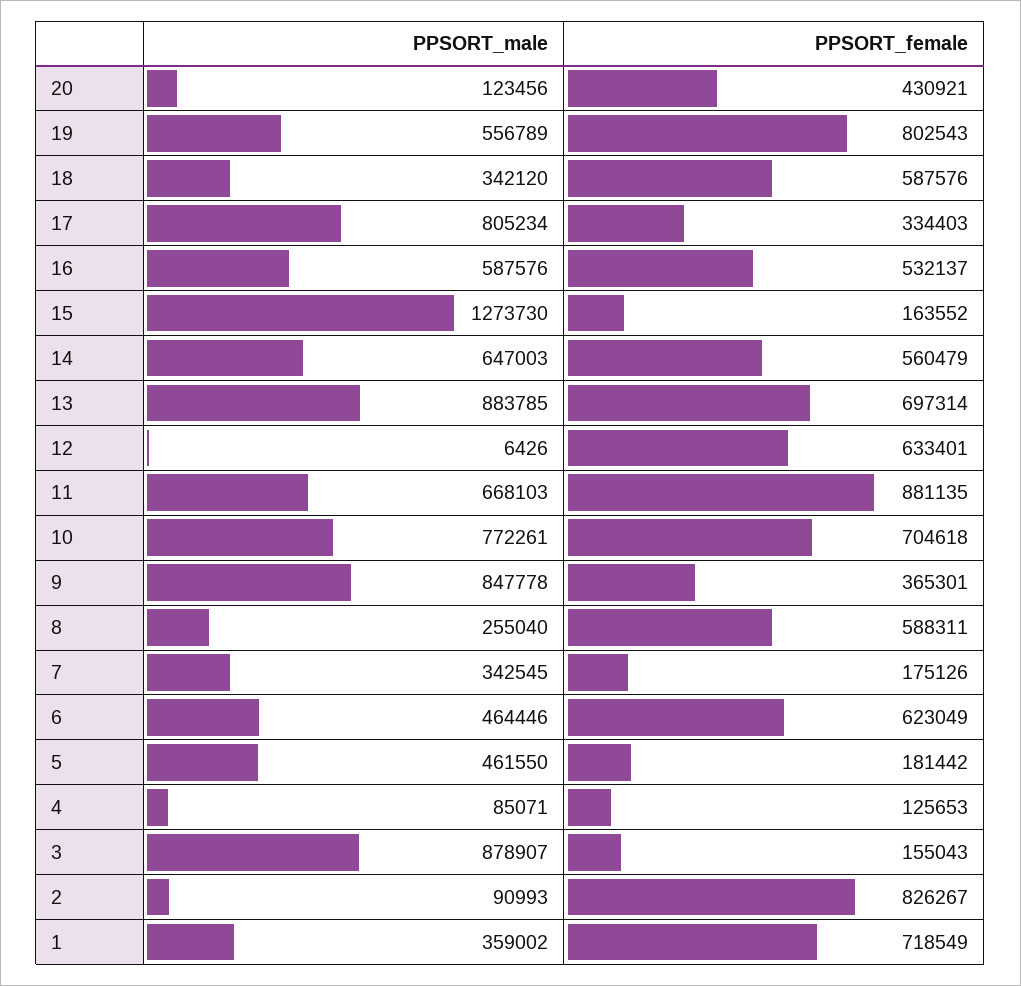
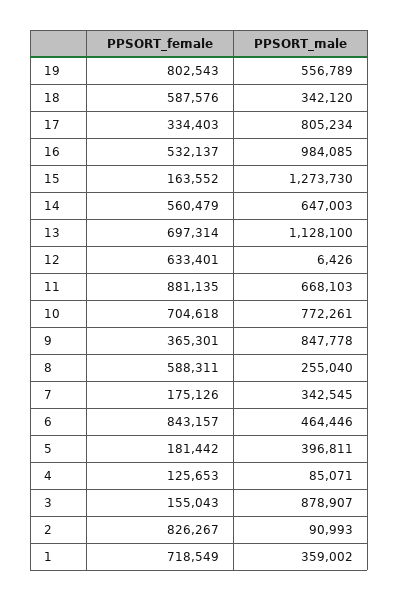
PPSORT_male, 20: 123456 -> none
PPSORT_female, 20: 430921 -> none
PPSORT_male, 16: 587576 -> 984085
PPSORT_male, 13: 883785 -> 1128100
PPSORT_female, 6: 623049 -> 843157
PPSORT_male, 5: 461550 -> 396811

